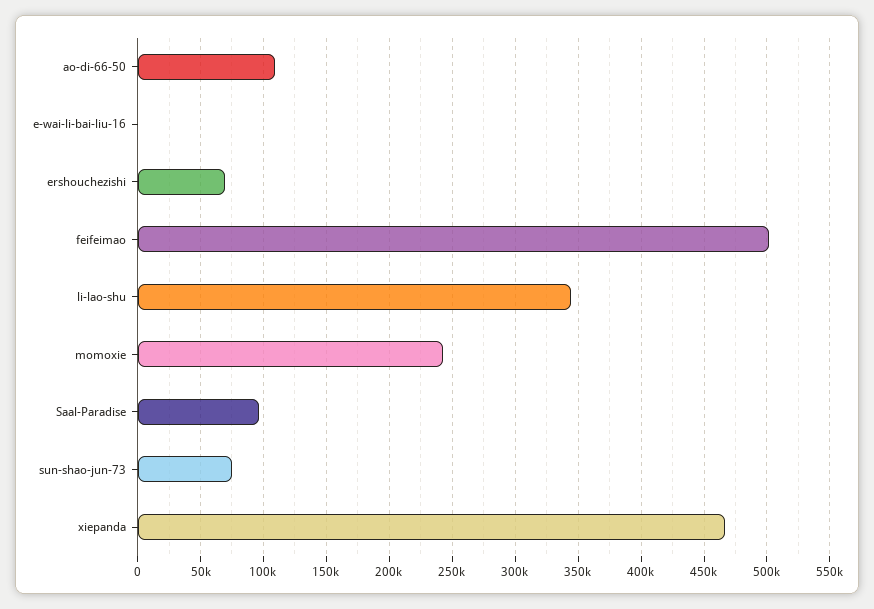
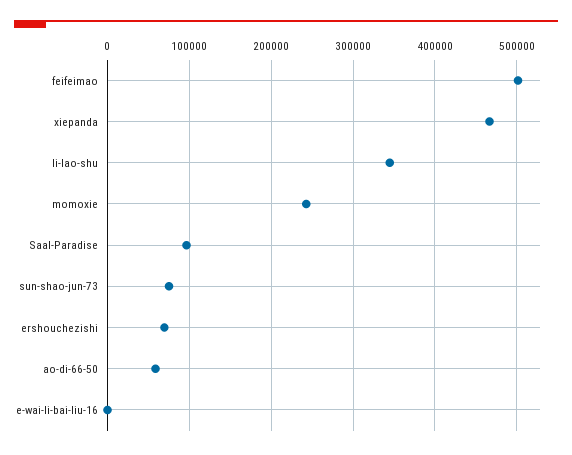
ao-di-66-50: 110000 -> 60000

